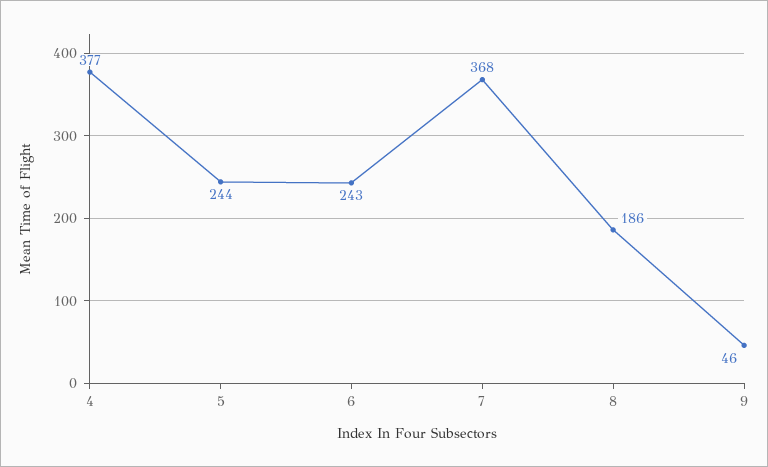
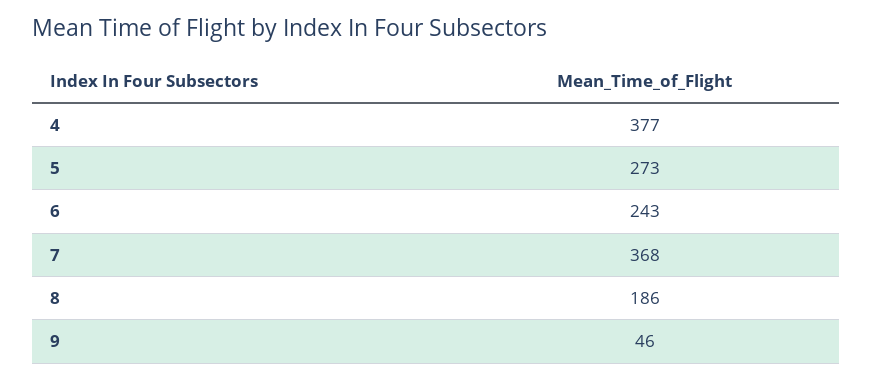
5: 244 -> 273

